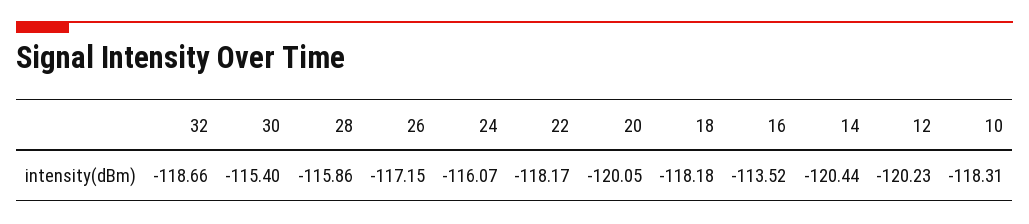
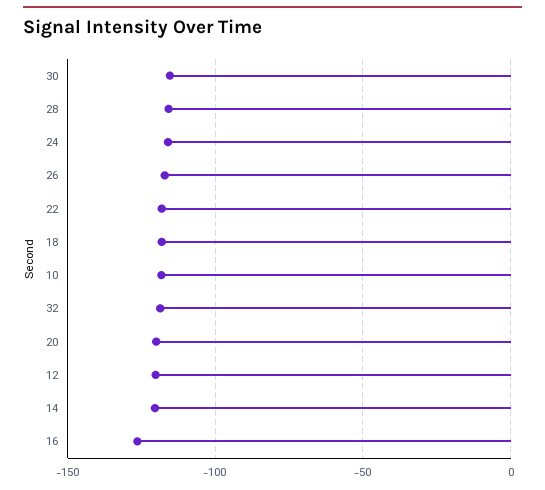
16: -113.52 -> -125

